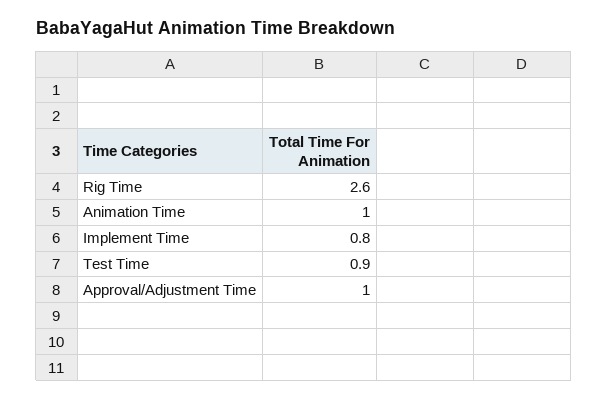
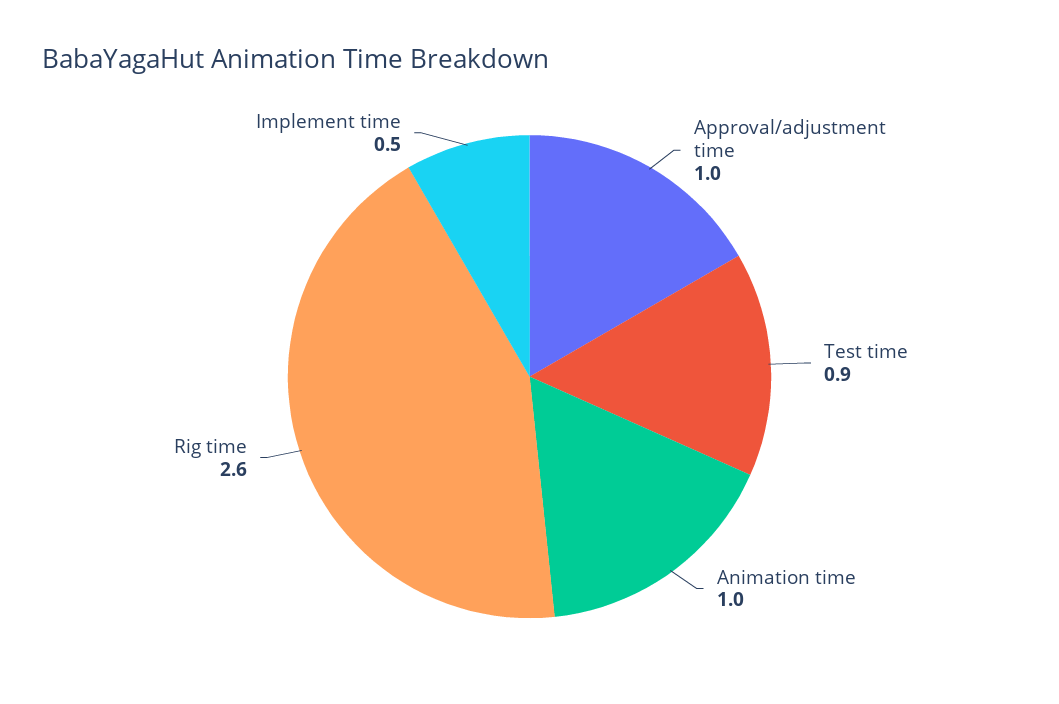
Implement Time: 0.8 -> 0.5

